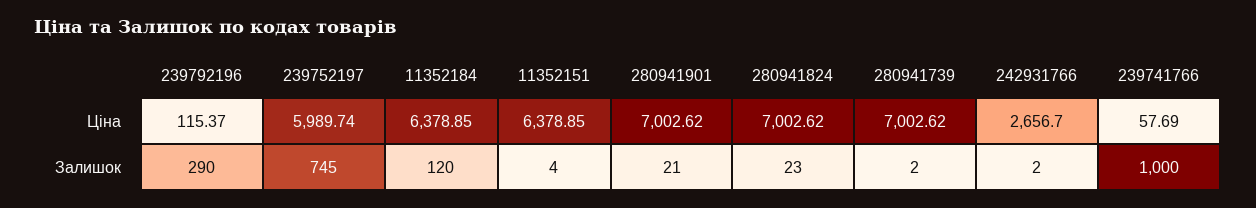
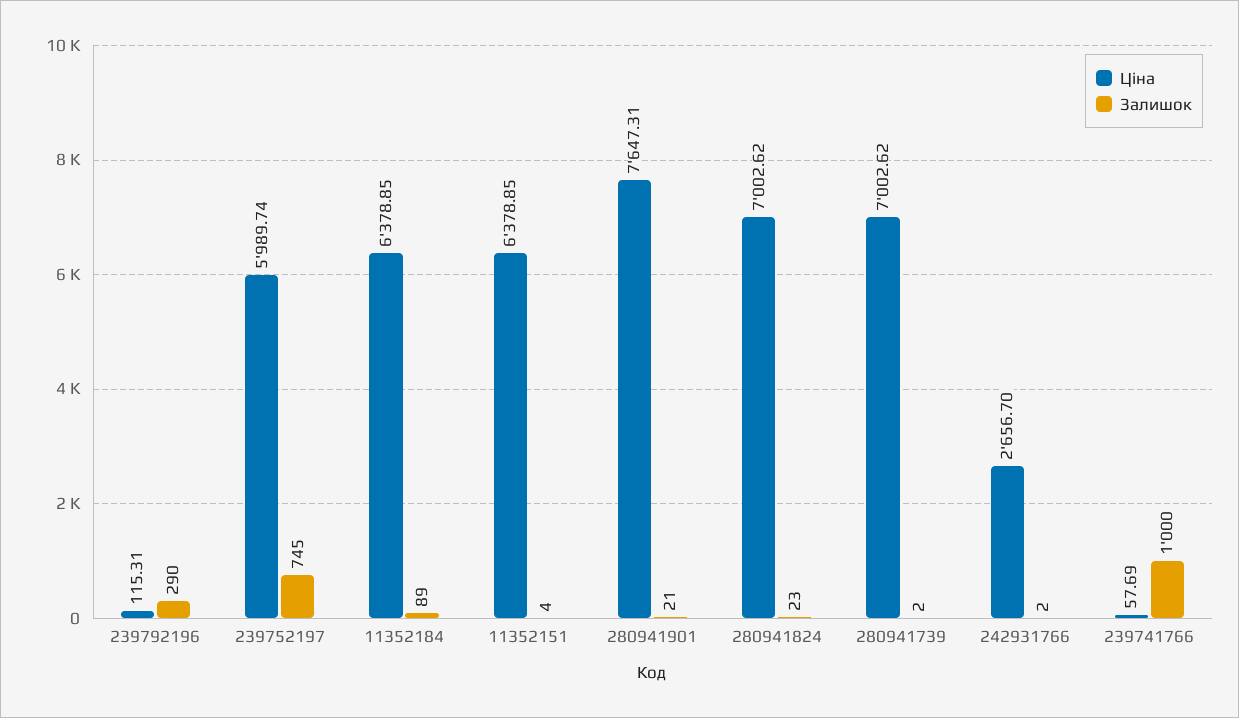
Ціна, 239792196: 115.37 -> 115.31
Ціна, 280941901: 7002.62 -> 7647.31
Залишок, 11352184: 120 -> 89

